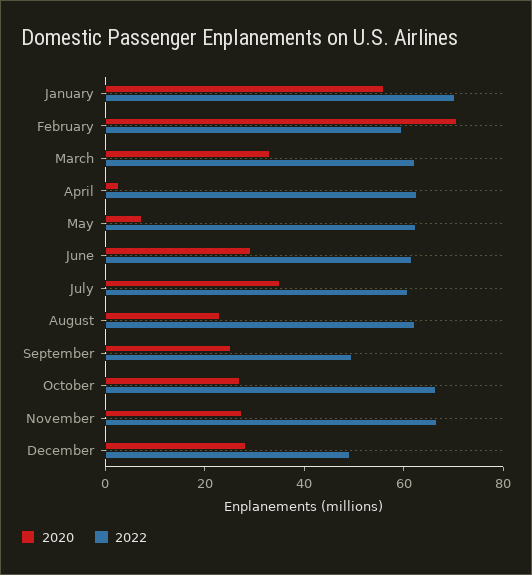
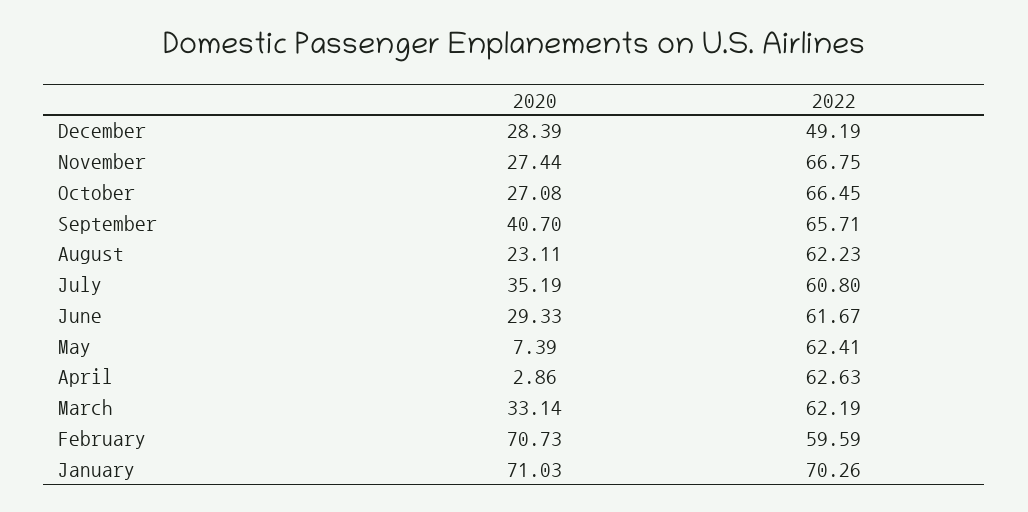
2020, January: 55 -> 71.03
2020, September: 25 -> 40.7
2022, September: 50 -> 65.71

